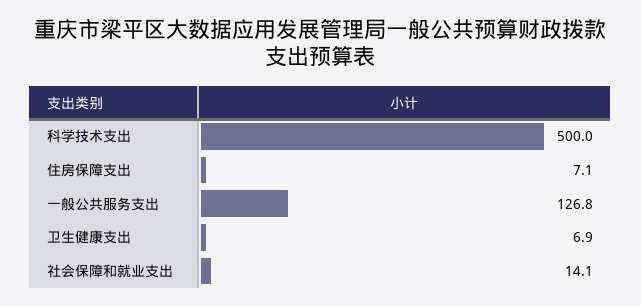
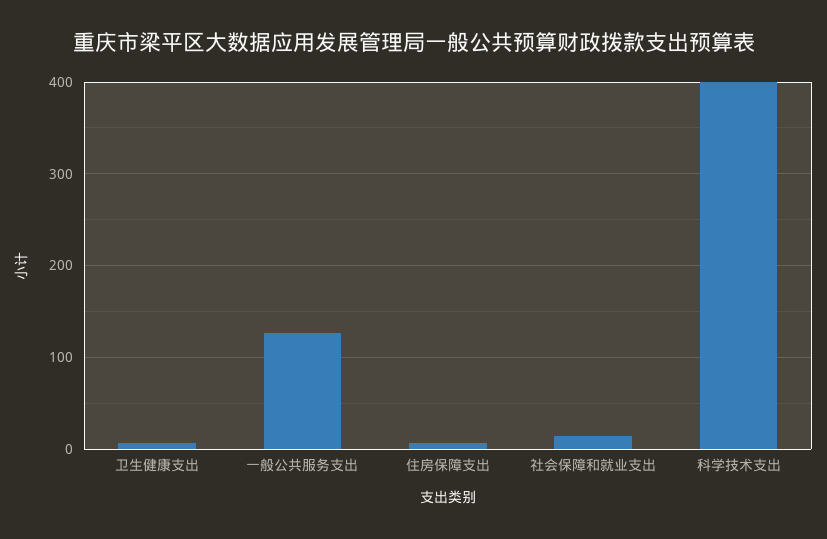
科学技术支出: 500 -> 400

